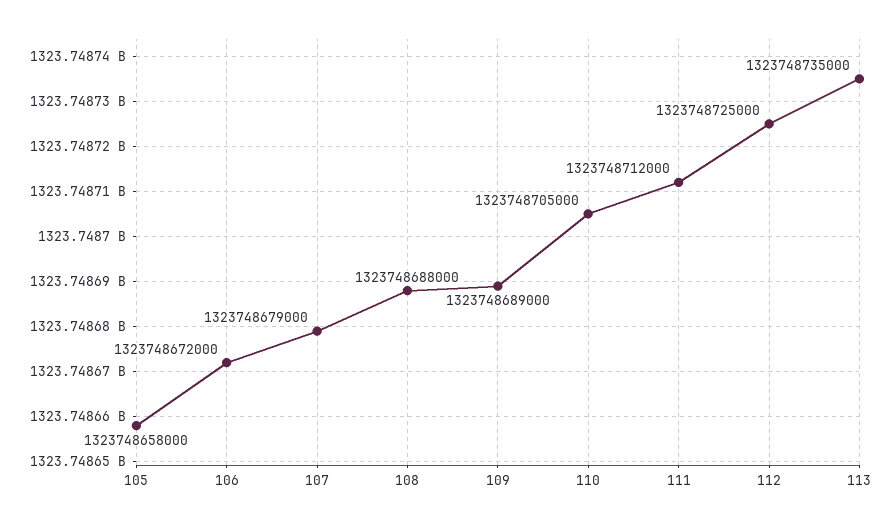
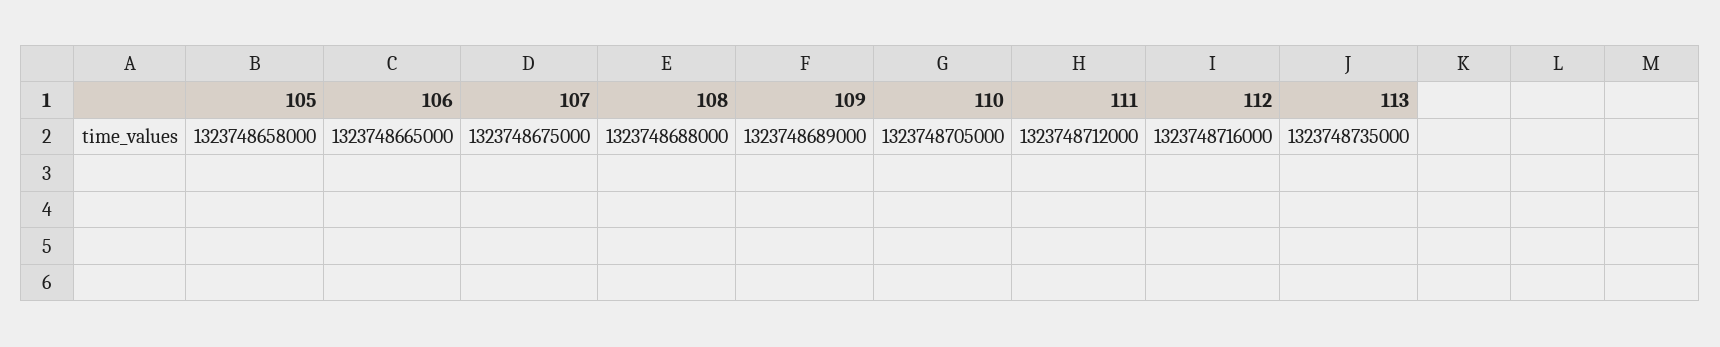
106: 1323748672000 -> 1323748665000
107: 1323748679000 -> 1323748675000
112: 1323748725000 -> 1323748716000

